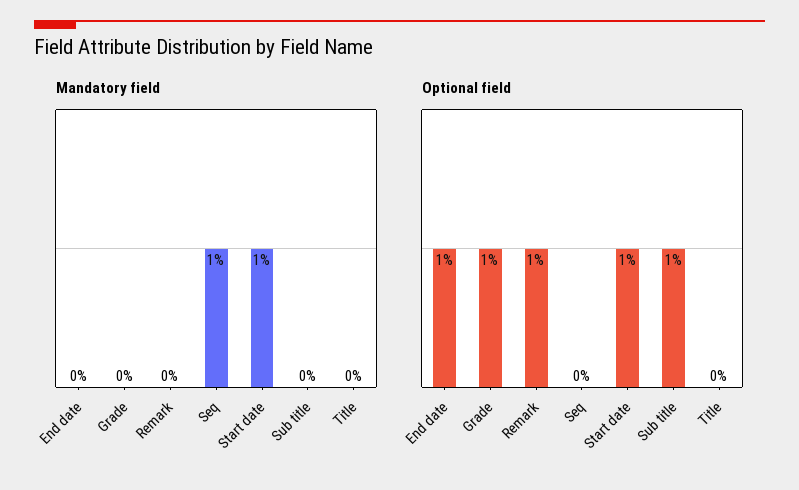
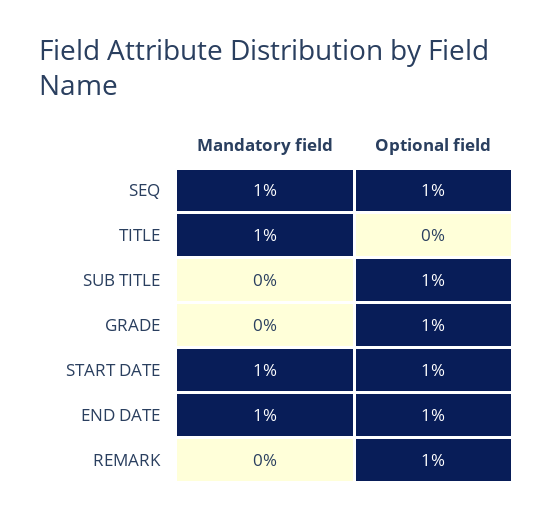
Mandatory field, End date: 0 -> 1
Mandatory field, Title: 0 -> 1
Optional field, Seq: 0 -> 1

